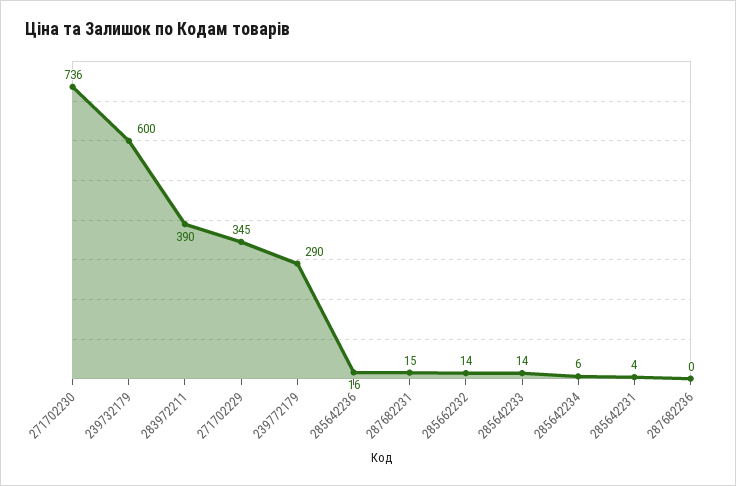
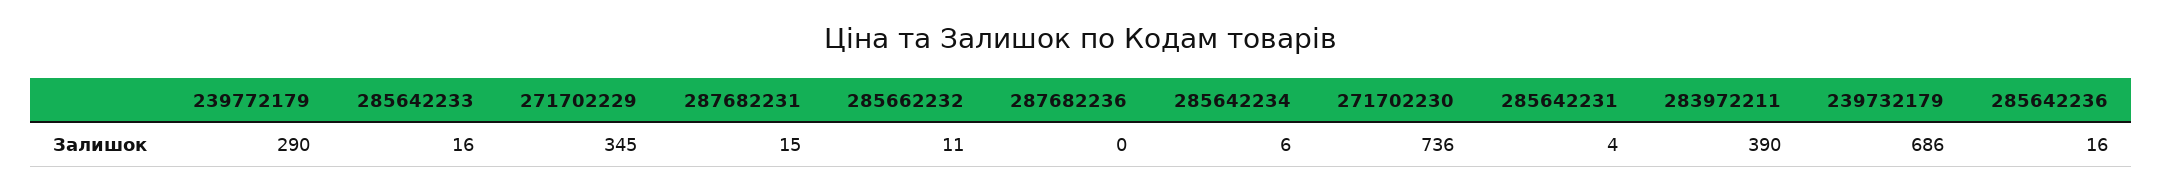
239732179: 600 -> 686
285662232: 14 -> 11
285642233: 14 -> 16

